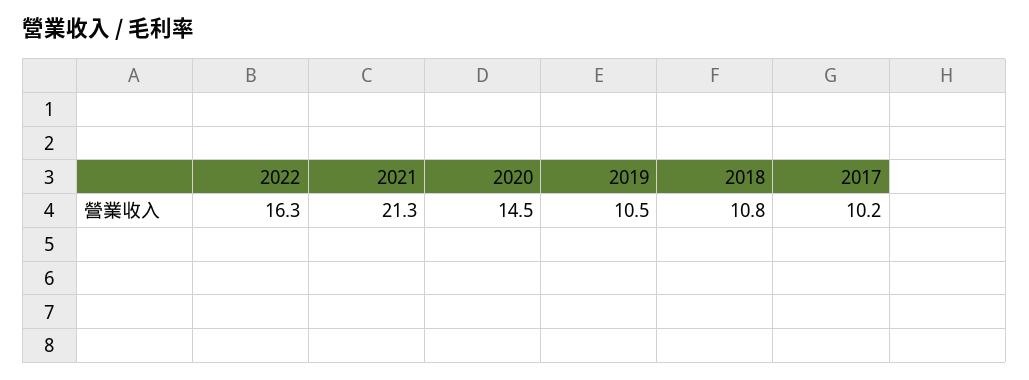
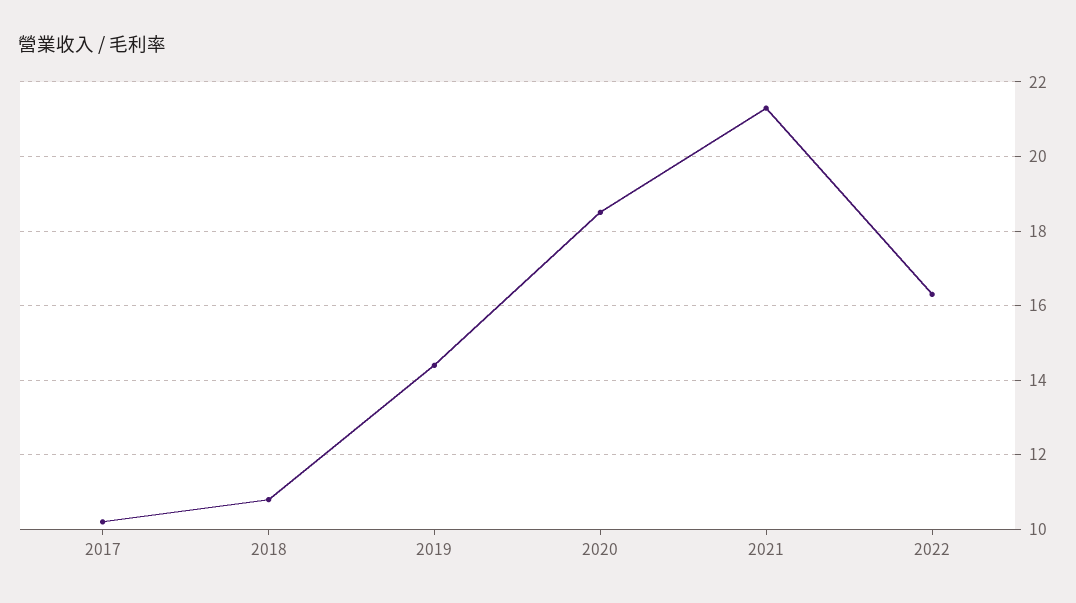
2020: 14.5 -> 18.5
2019: 10.5 -> 14.5

